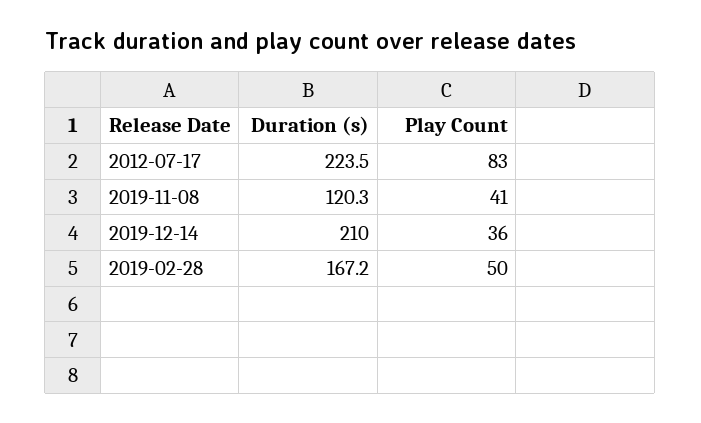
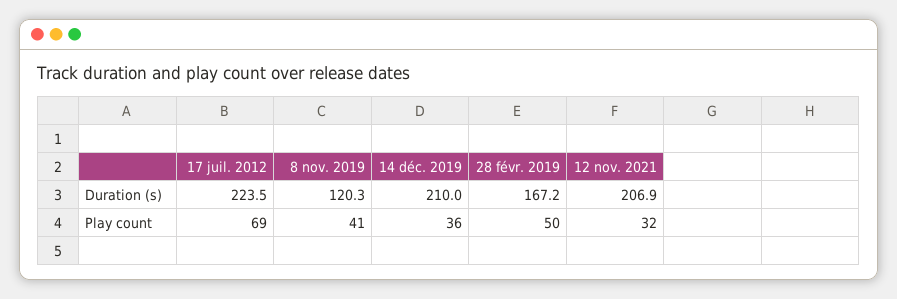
Play Count, 2012-07-17: 83 -> 69
Duration (s), 12 nov. 2021: none -> 206.9
Play Count, 12 nov. 2021: none -> 32

